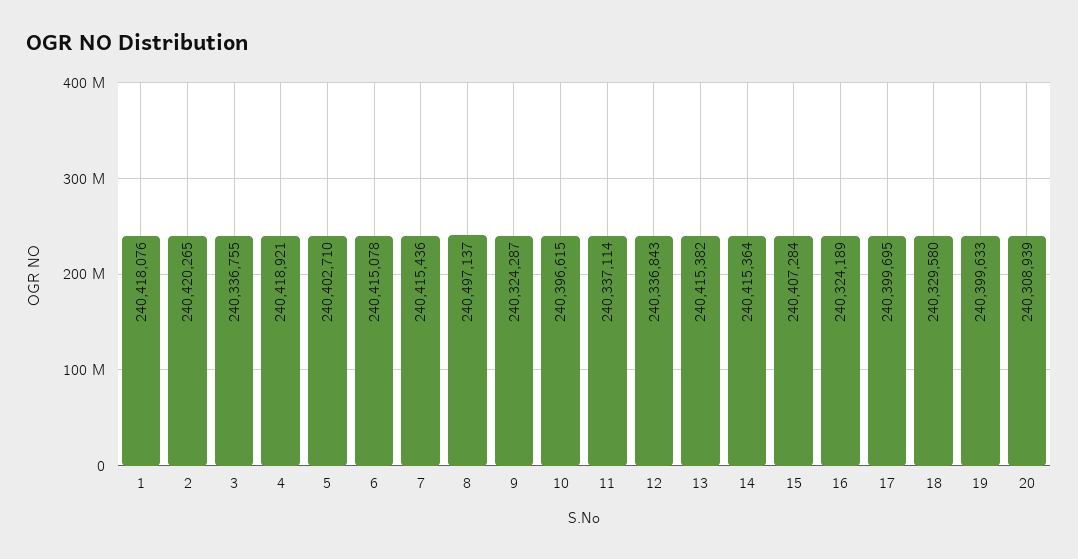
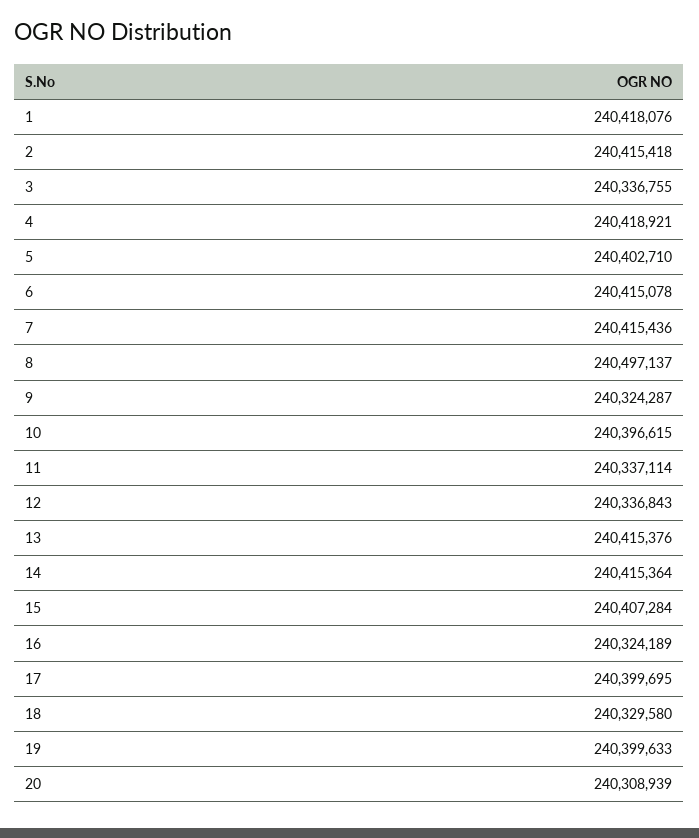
2: 240420265 -> 240415418
13: 240415382 -> 240415376

